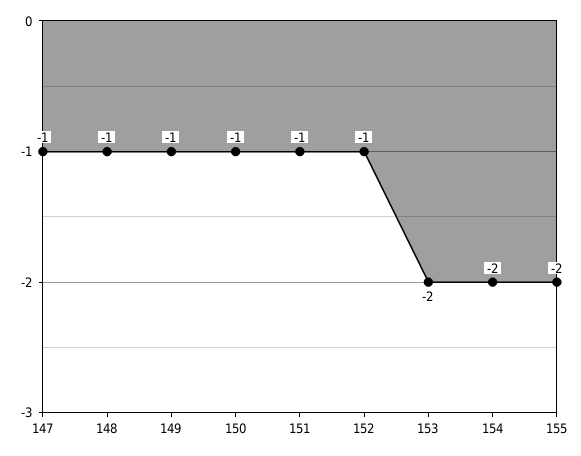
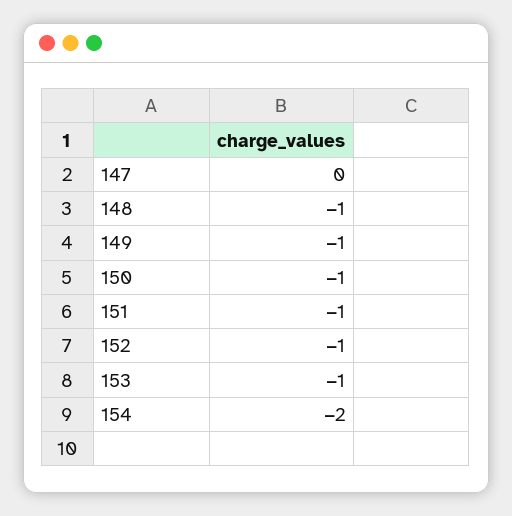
147: -1 -> 0
153: -2 -> -1
155: -2 -> none

